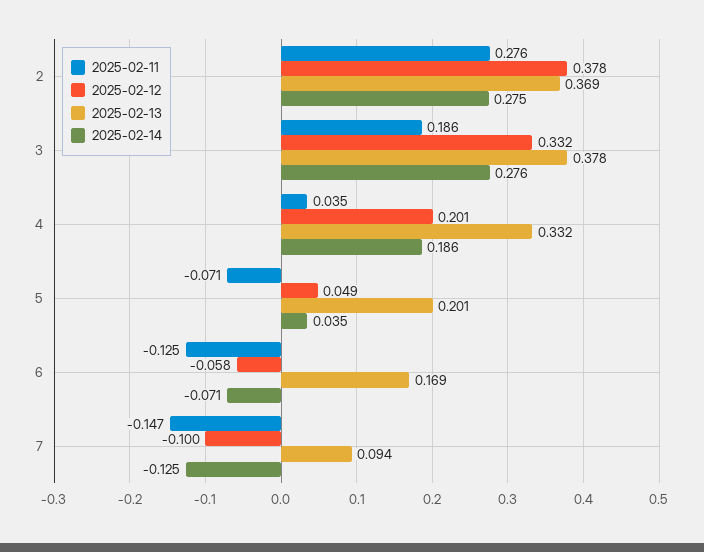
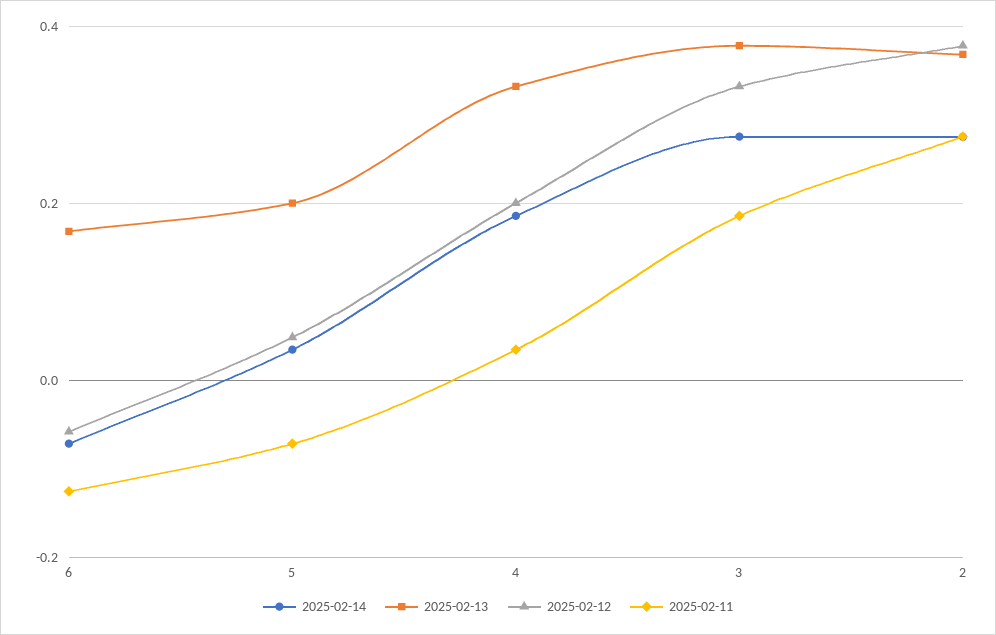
2025-02-11, 7: -0.147 -> none
2025-02-12, 7: -0.1 -> none
2025-02-13, 7: 0.094 -> none
2025-02-14, 7: -0.125 -> none

